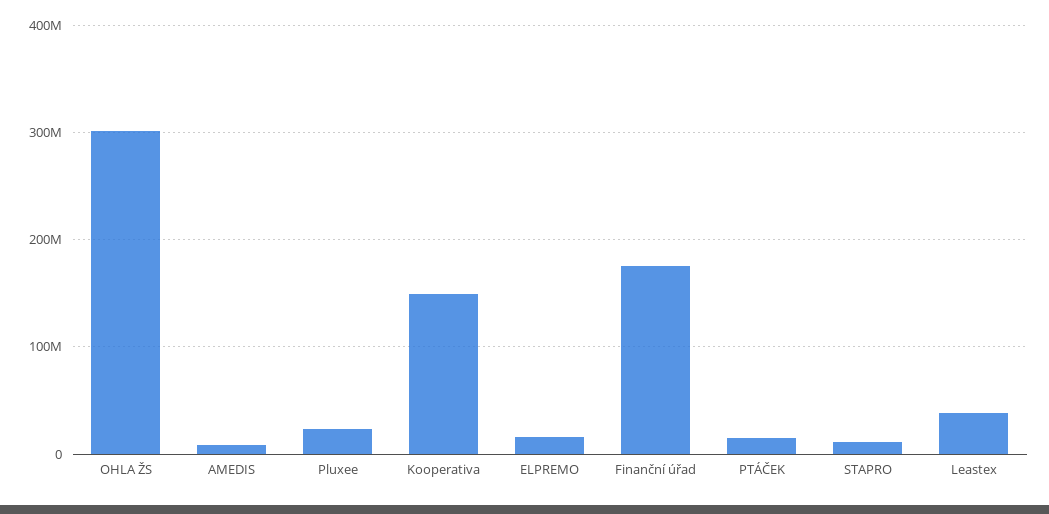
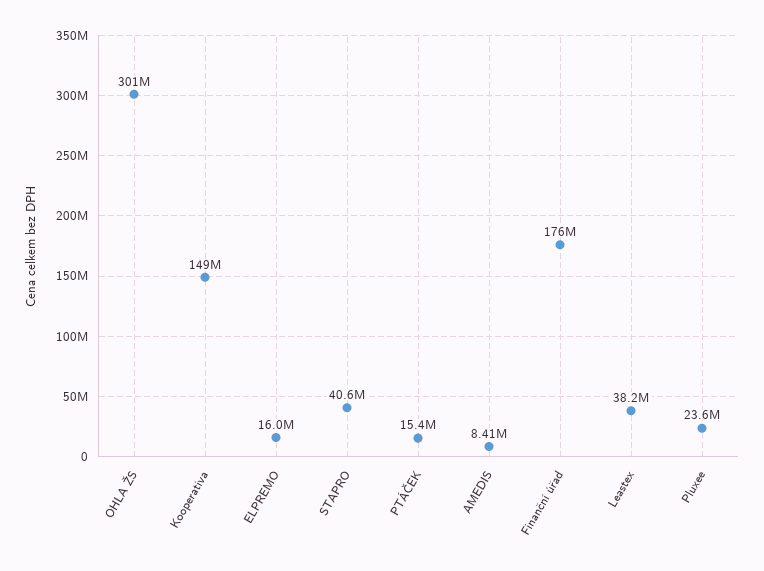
STAPRO: 10000000 -> 40600000

